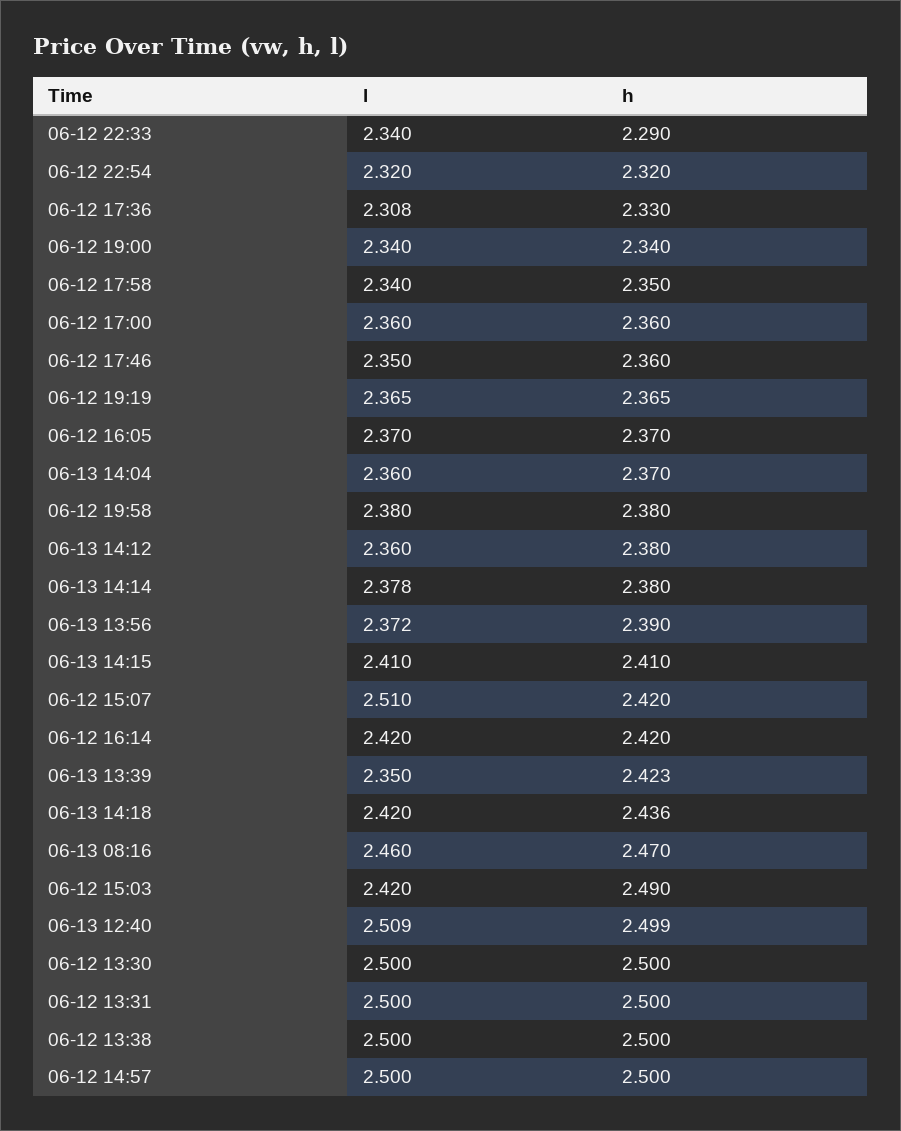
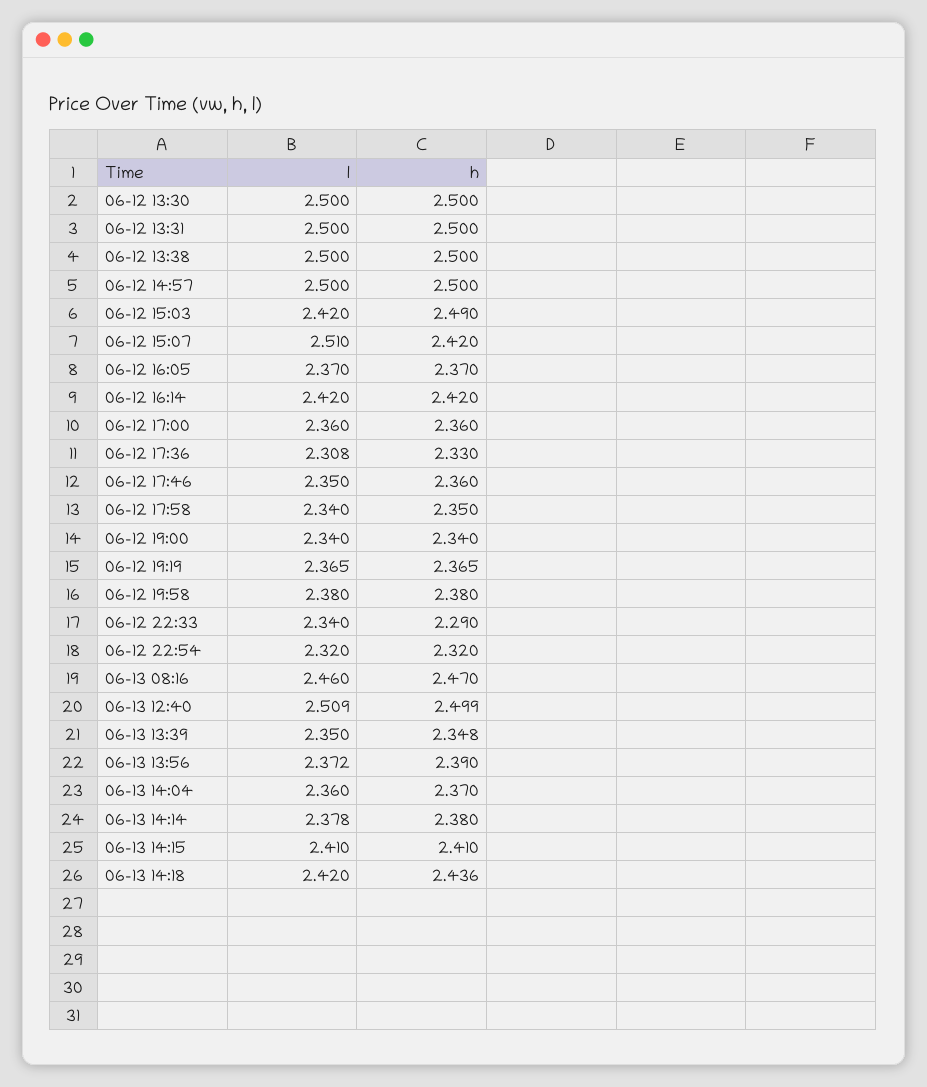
l, 06-13 14:12: 2.36 -> none
h, 06-13 14:12: 2.38 -> none
h, 06-13 13:39: 2.423 -> 2.348

